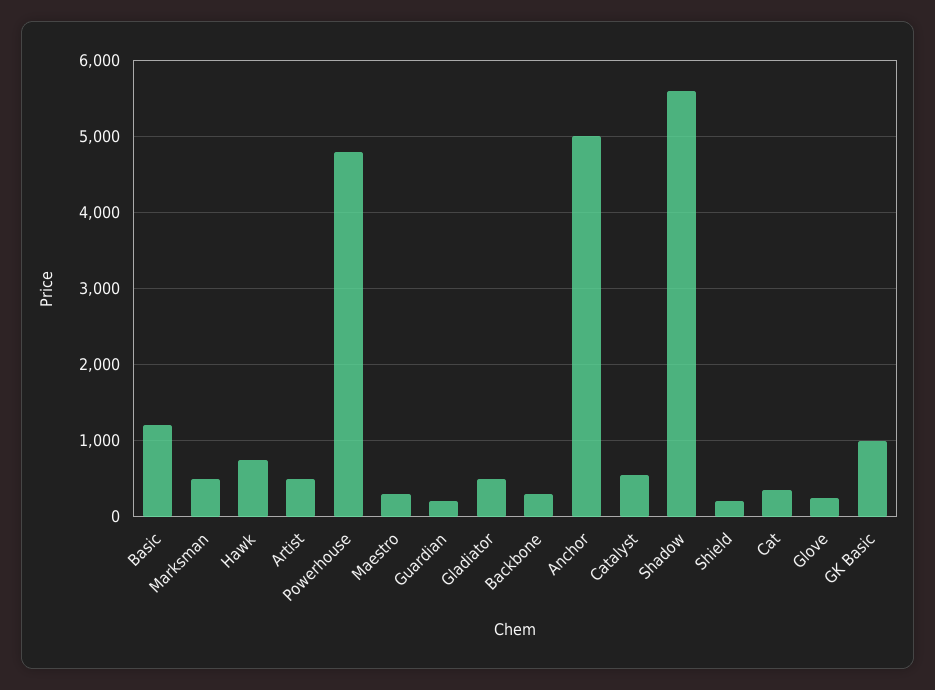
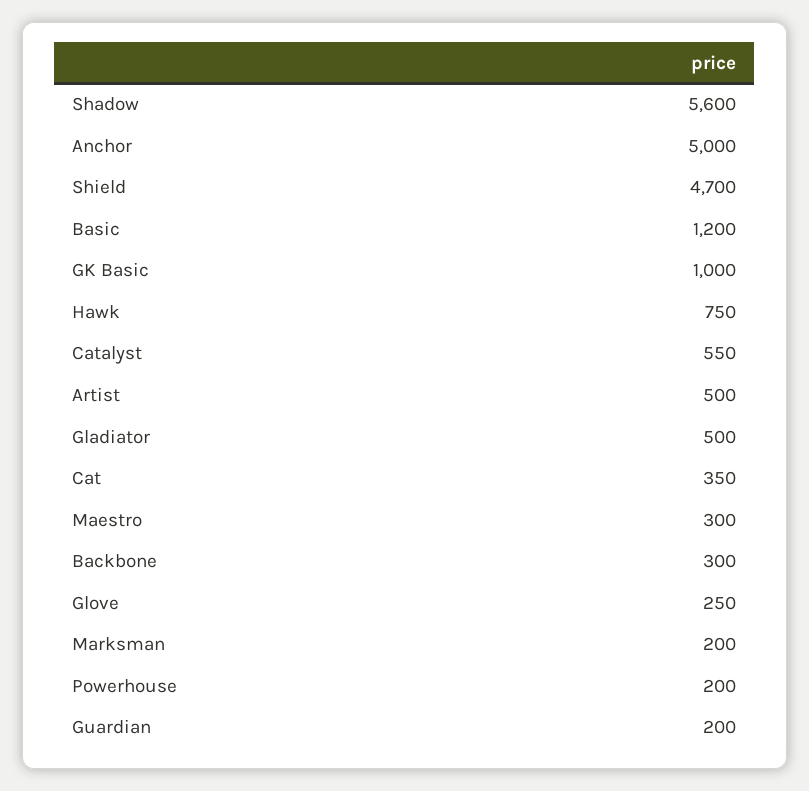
Marksman: 500 -> 200
Powerhouse: 4800 -> 200
Shield: 200 -> 4700

